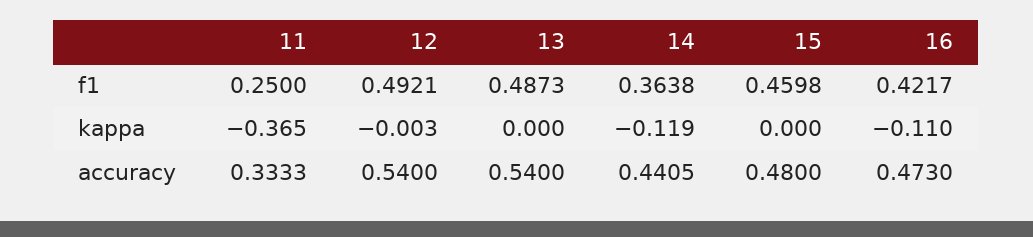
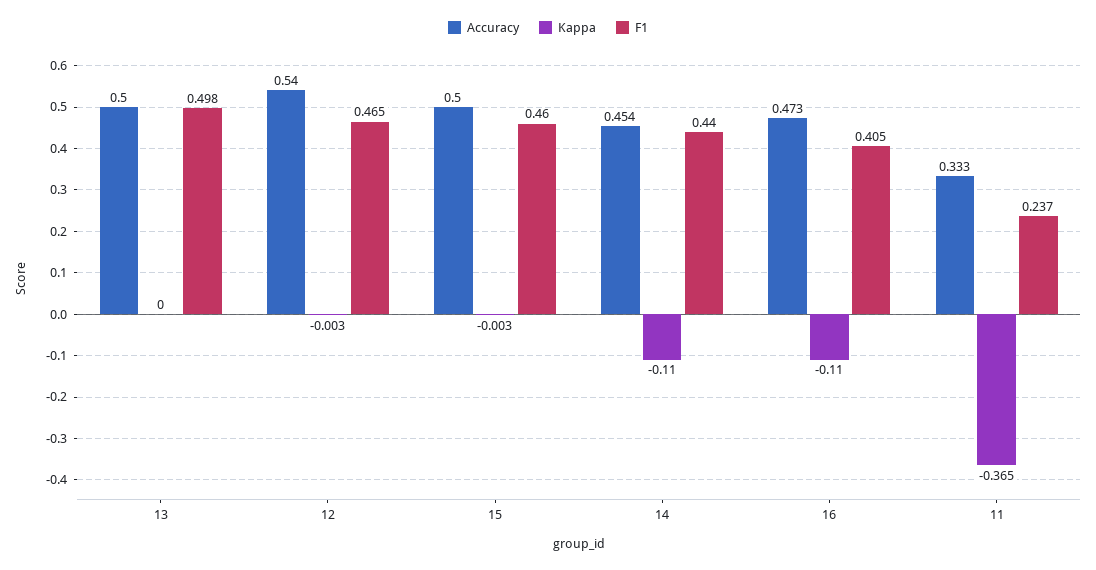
f1, 11: 0.25 -> 0.237
f1, 12: 0.4921 -> 0.465
f1, 13: 0.4873 -> 0.498
f1, 14: 0.3638 -> 0.44
f1, 16: 0.4217 -> 0.405
kappa, 14: -0.119 -> -0.11
kappa, 15: 0 -> -0.003
accuracy, 13: 0.54 -> 0.5
accuracy, 14: 0.4405 -> 0.454
accuracy, 15: 0.48 -> 0.5

